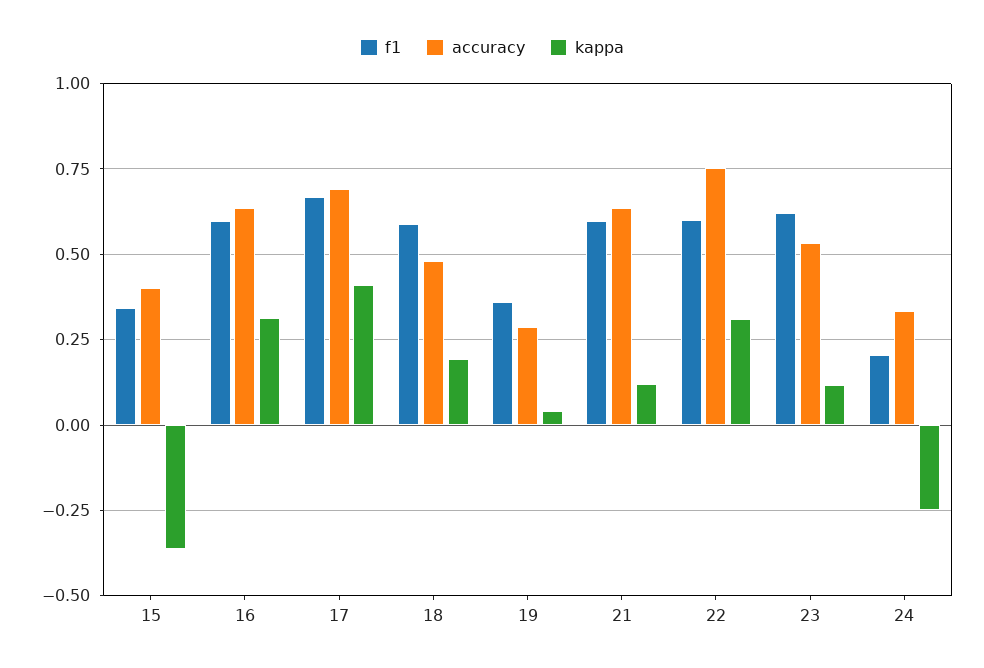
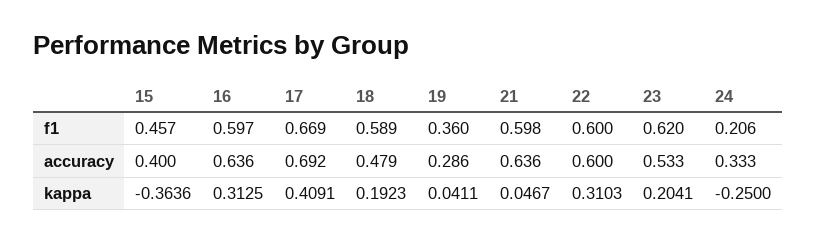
f1, 15: 0.35 -> 0.457
kappa, 21: 0.125 -> 0.0467
accuracy, 22: 0.75 -> 0.6
kappa, 23: 0.125 -> 0.2041

